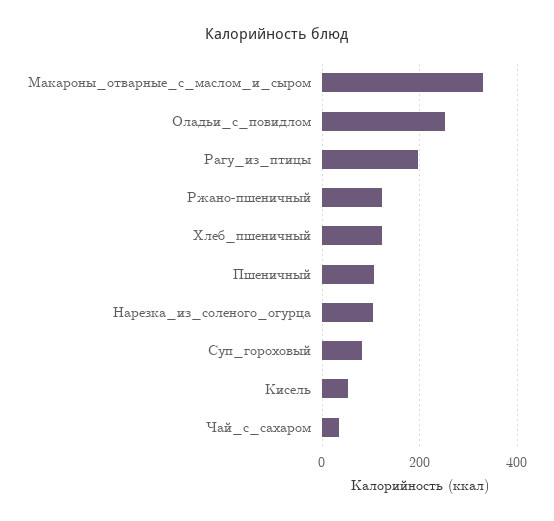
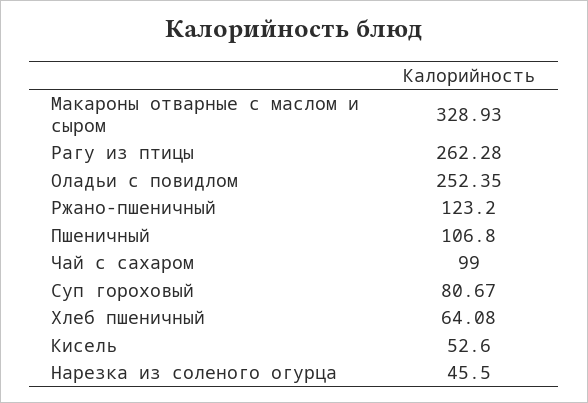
Рагу_из_птицы: 200 -> 262.28
Хлеб_пшеничный: 120 -> 64.08
Нарезка_из_соленого_огурца: 100 -> 45.5
Чай_с_сахаром: 40 -> 99

